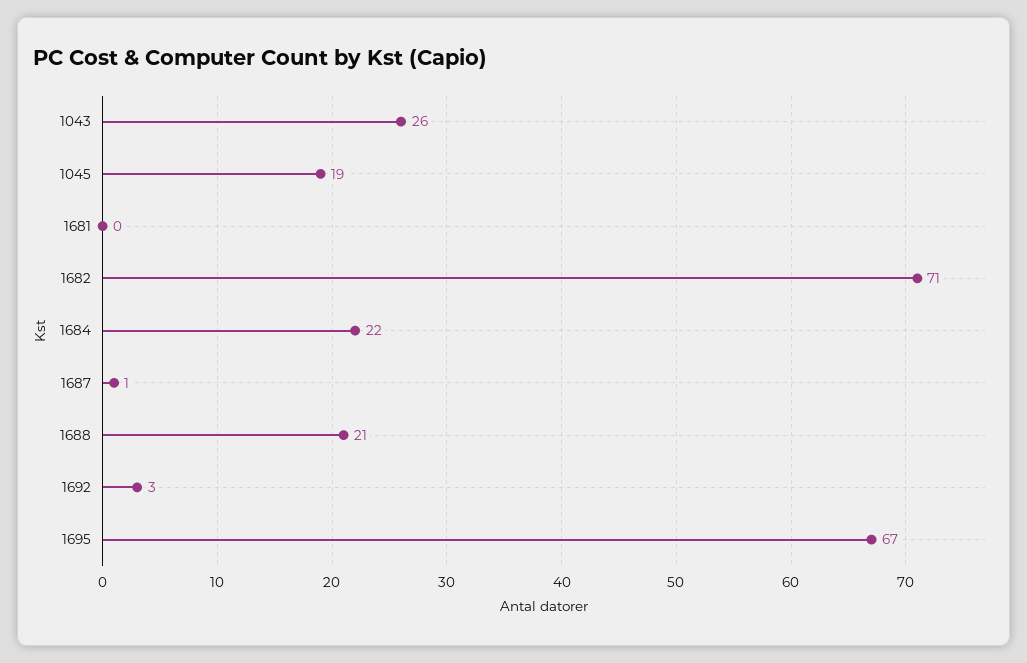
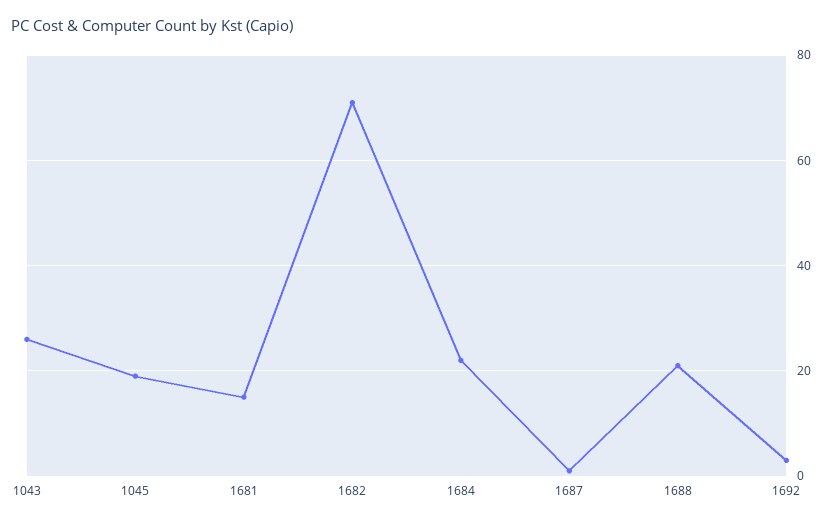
1681: 0 -> 15
1695: 67 -> none

